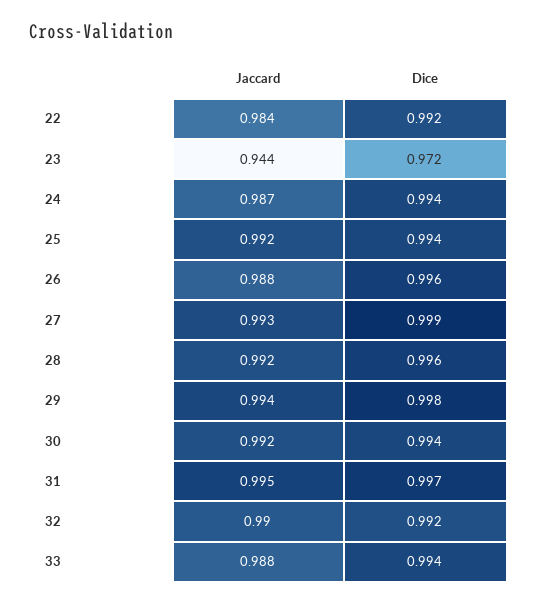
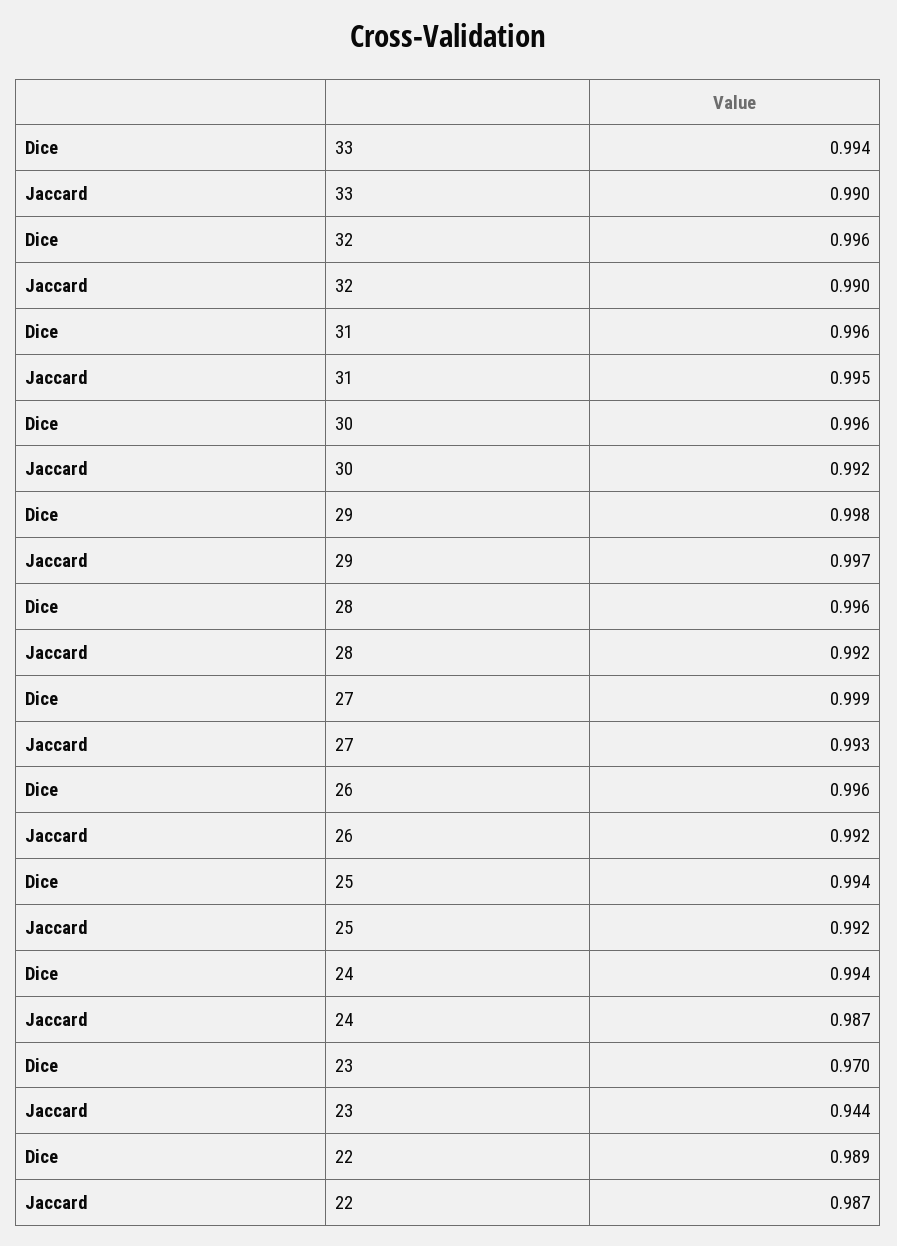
Jaccard, 22: 0.984 -> 0.987
Dice, 22: 0.992 -> 0.989
Dice, 23: 0.972 -> 0.97
Jaccard, 26: 0.988 -> 0.992
Jaccard, 29: 0.994 -> 0.997
Dice, 30: 0.994 -> 0.996
Dice, 31: 0.997 -> 0.996
Dice, 32: 0.992 -> 0.996
Jaccard, 33: 0.988 -> 0.99

